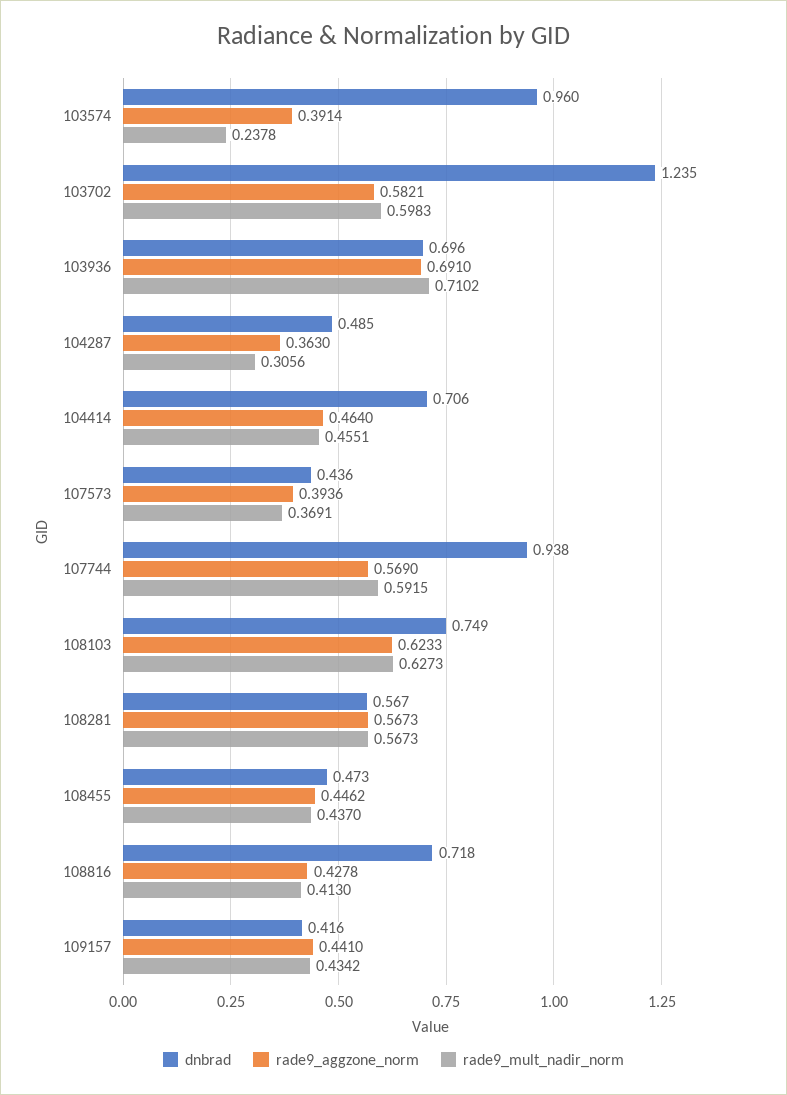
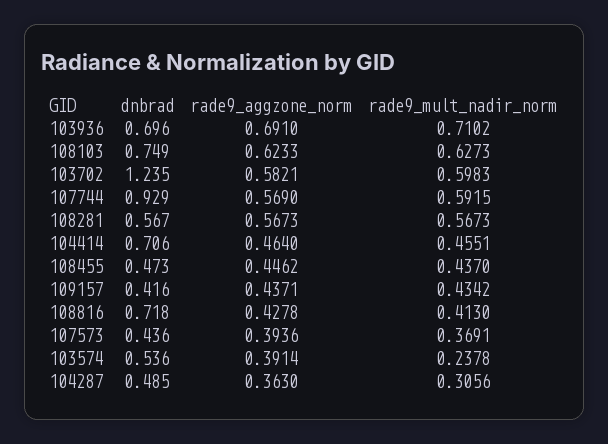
dnbrad, 103574: 0.96 -> 0.536
dnbrad, 107744: 0.938 -> 0.929
rade9_aggzone_norm, 109157: 0.441 -> 0.4371

